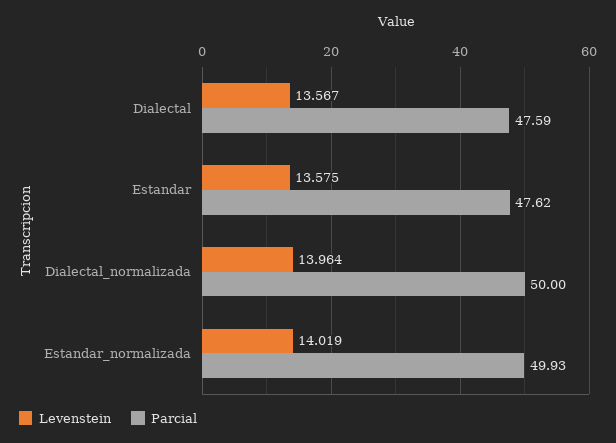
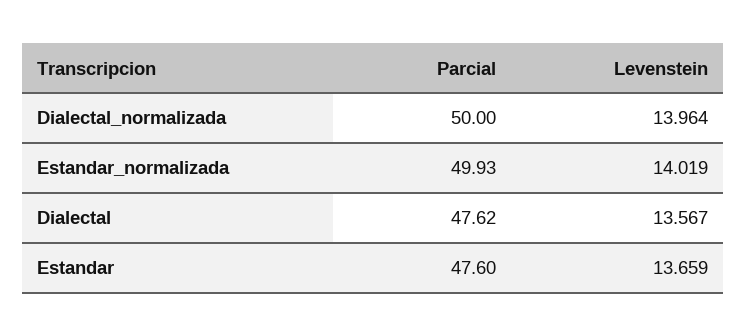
Parcial, Dialectal: 47.59 -> 47.62
Levenstein, Estandar: 13.575 -> 13.659
Parcial, Estandar: 47.62 -> 47.6

